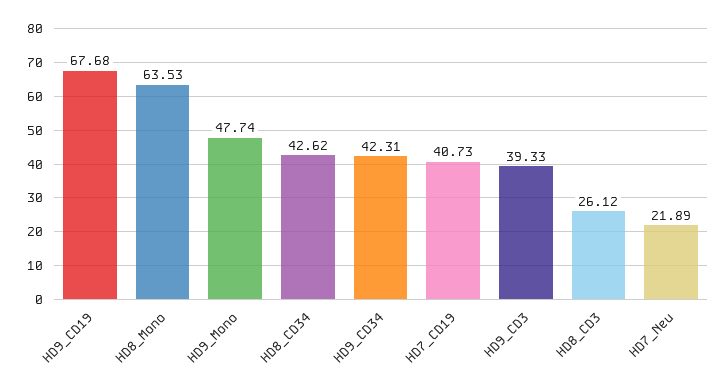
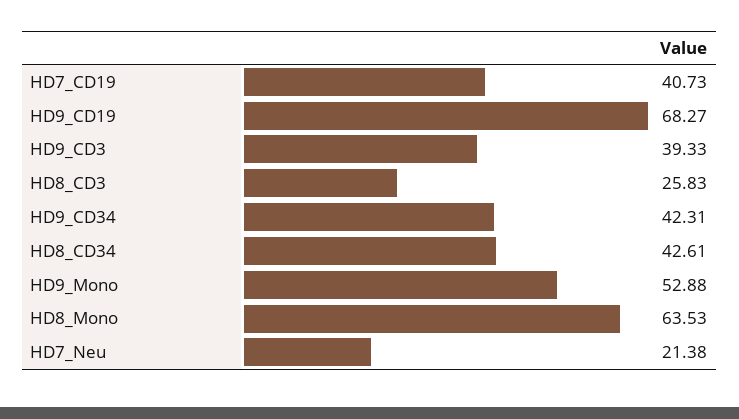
HD9_CD19: 67.68 -> 68.27
HD9_Mono: 47.74 -> 52.88
HD8_CD34: 42.62 -> 42.61
HD8_CD3: 26.12 -> 25.83
HD7_Neu: 21.89 -> 21.38

